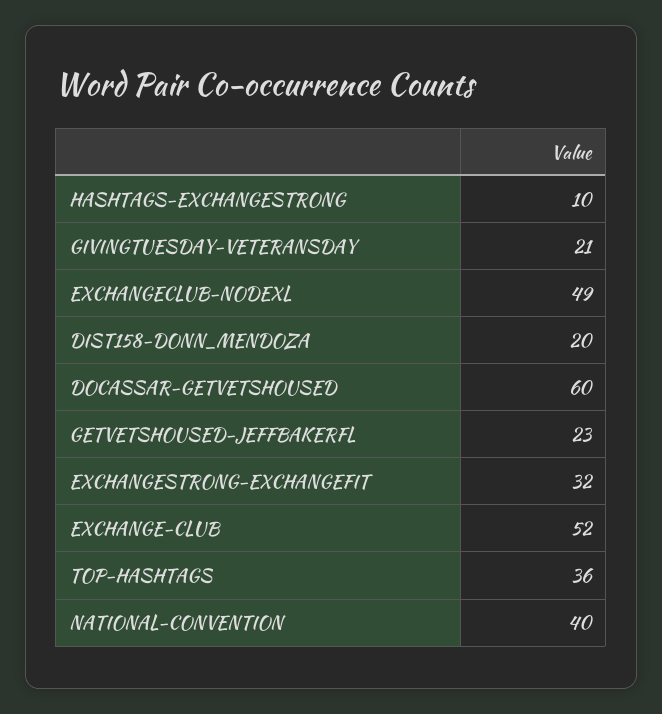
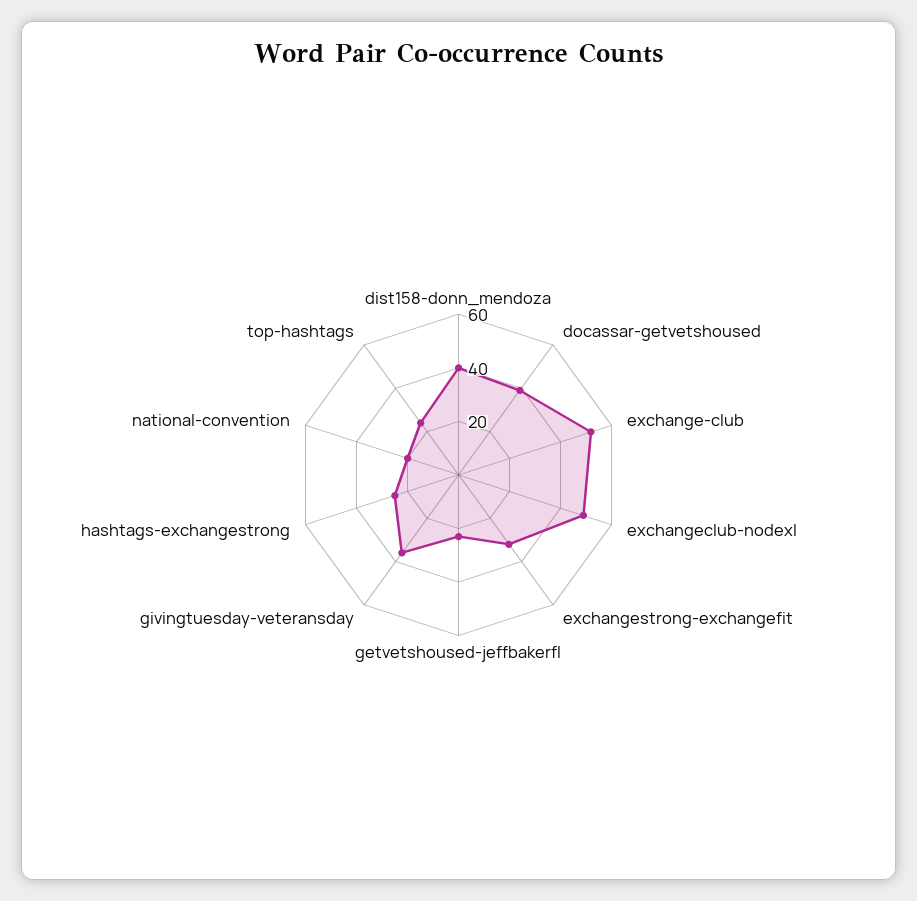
HASHTAGS-EXCHANGESTRONG: 10 -> 25
GIVINGTUESDAY-VETERANSDAY: 21 -> 35
DIST158-DONN_MENDOZA: 20 -> 40
DOCASSAR-GETVETSHOUSED: 60 -> 40
TOP-HASHTAGS: 36 -> 25
NATIONAL-CONVENTION: 40 -> 20

